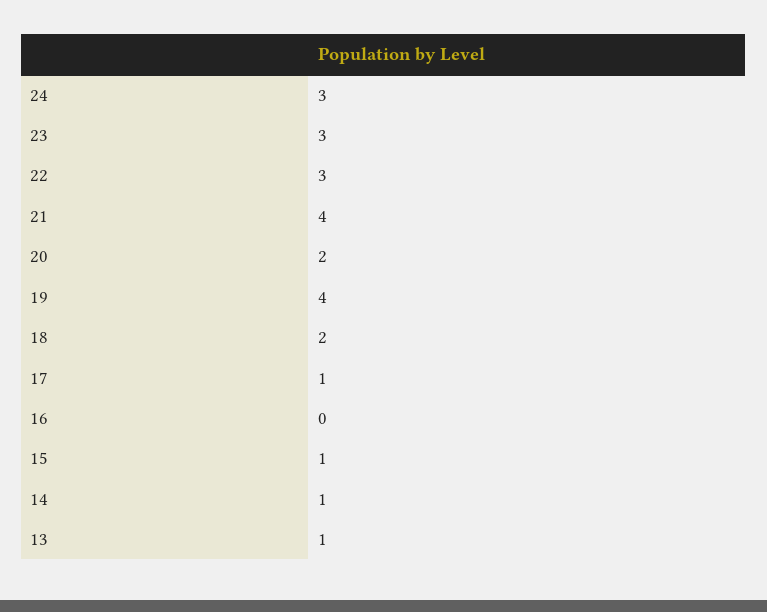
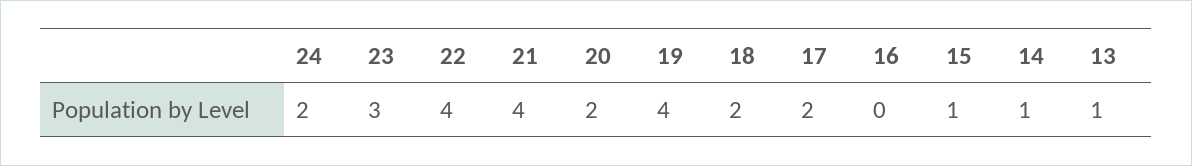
24: 3 -> 2
22: 3 -> 4
17: 1 -> 2

